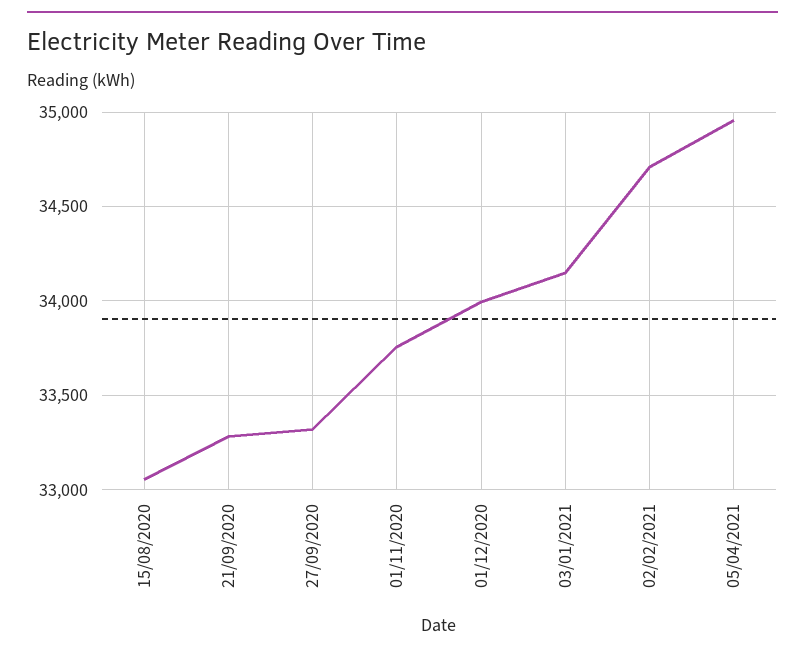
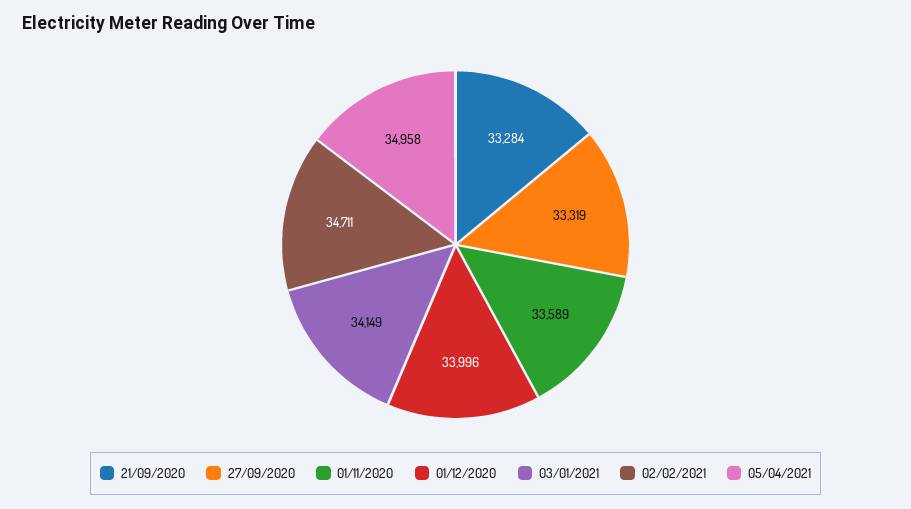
15/08/2020: 33050 -> none
01/11/2020: 33750 -> 33589

